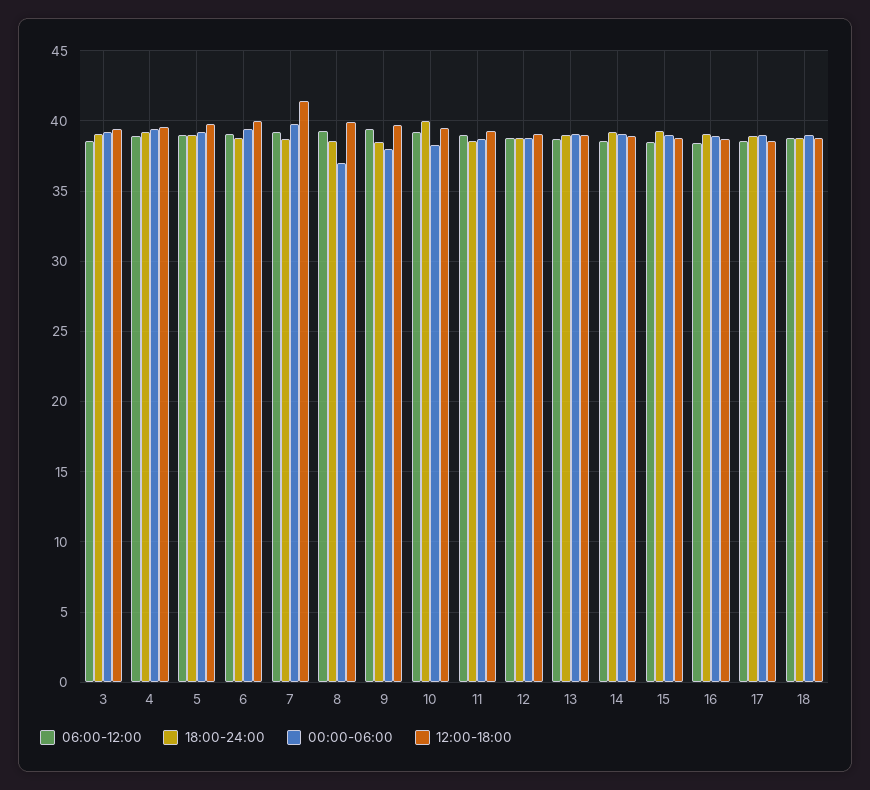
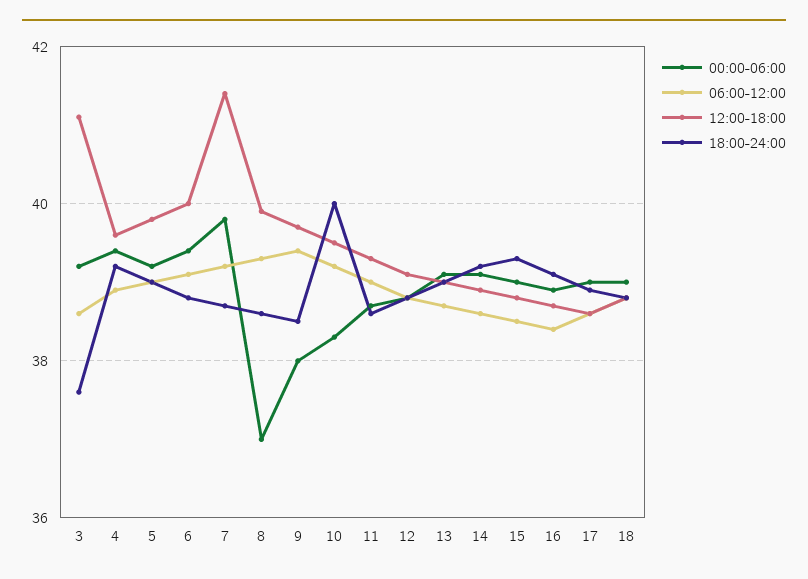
18:00-24:00, 3: 39 -> 37.5
12:00-18:00, 3: 39.5 -> 41

